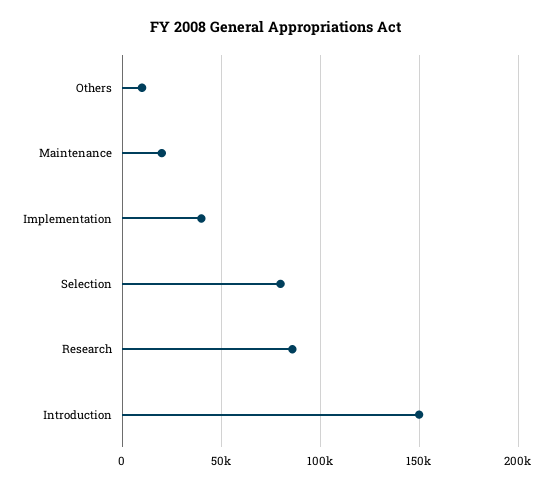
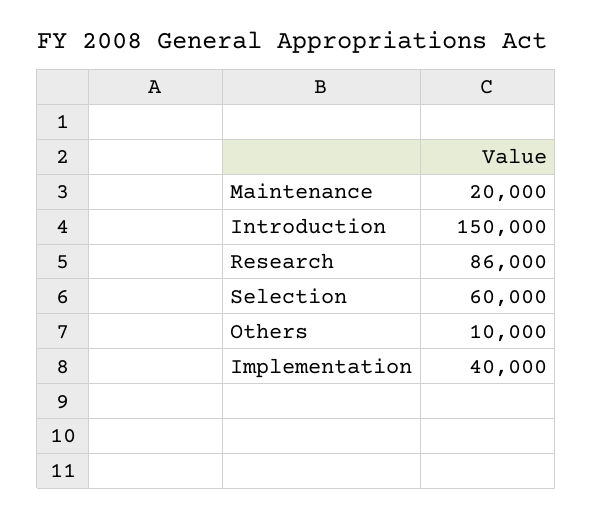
Selection: 80000 -> 60000

